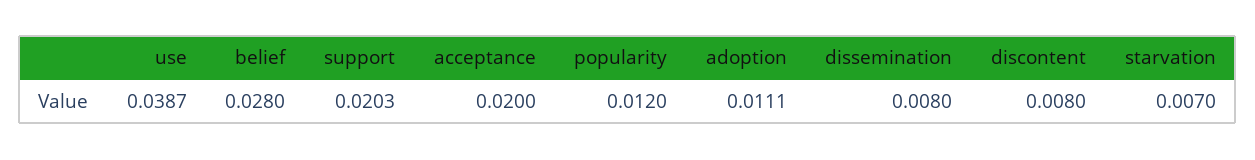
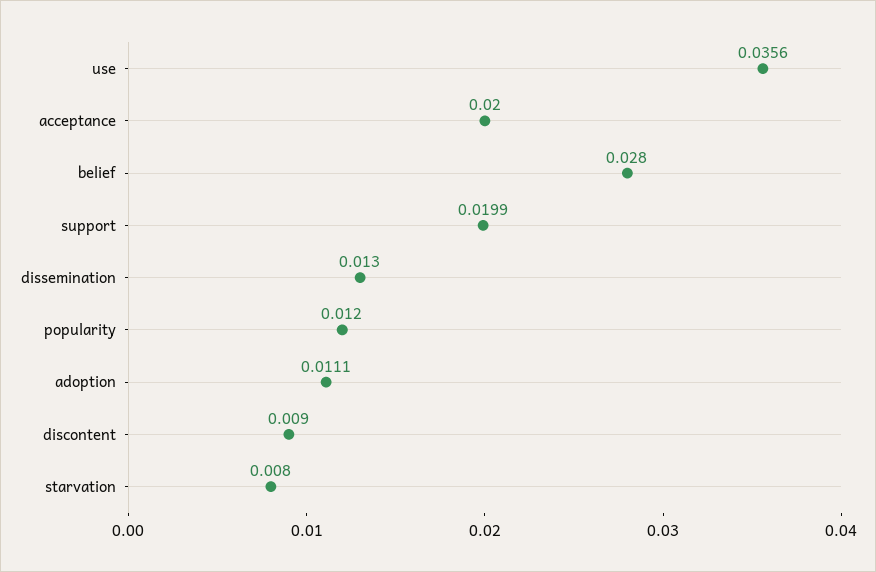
use: 0.0387 -> 0.0356
support: 0.0203 -> 0.0199
dissemination: 0.008 -> 0.013
discontent: 0.008 -> 0.009
starvation: 0.007 -> 0.008

